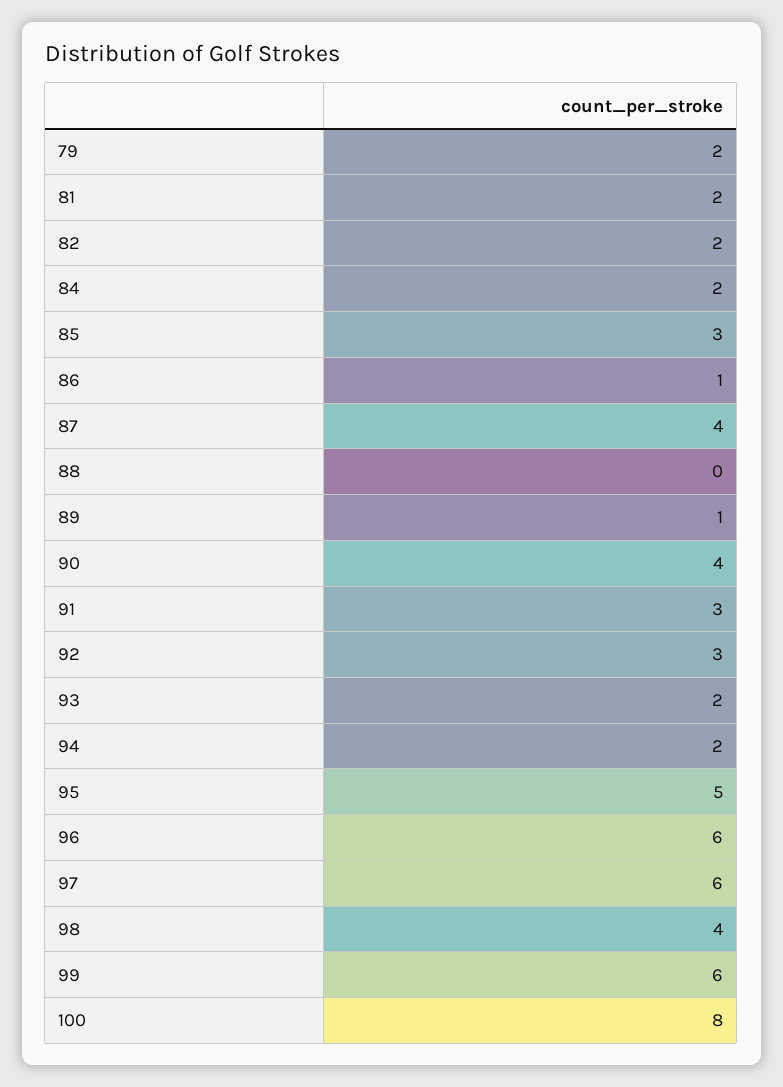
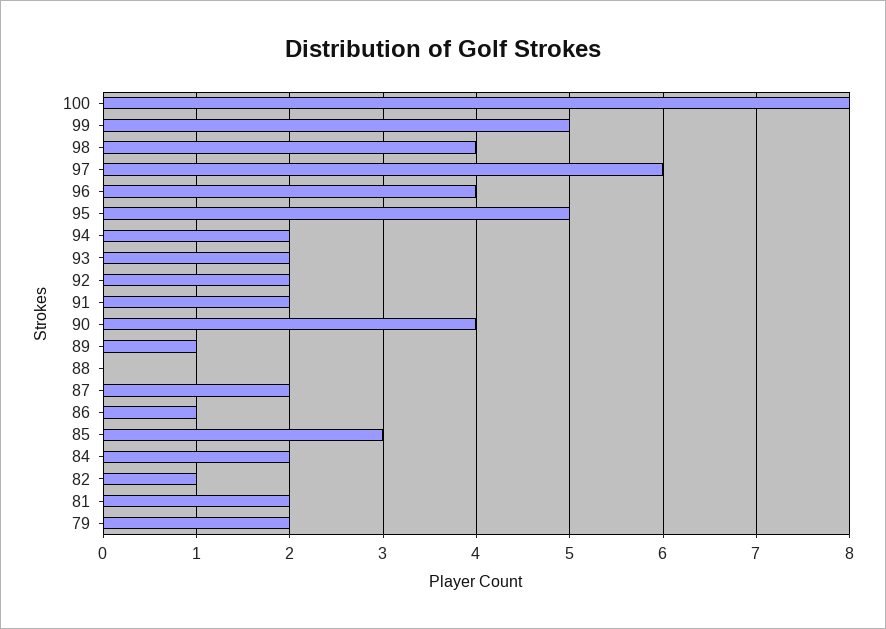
82: 2 -> 1
87: 4 -> 2
91: 3 -> 2
92: 3 -> 2
96: 6 -> 4
99: 6 -> 5

